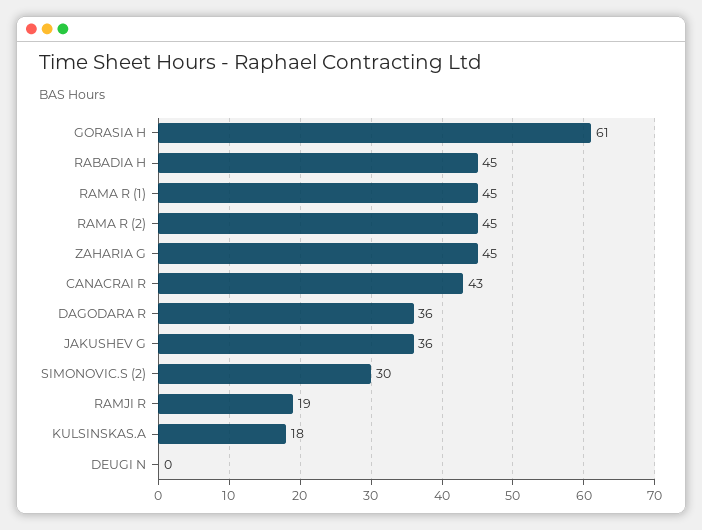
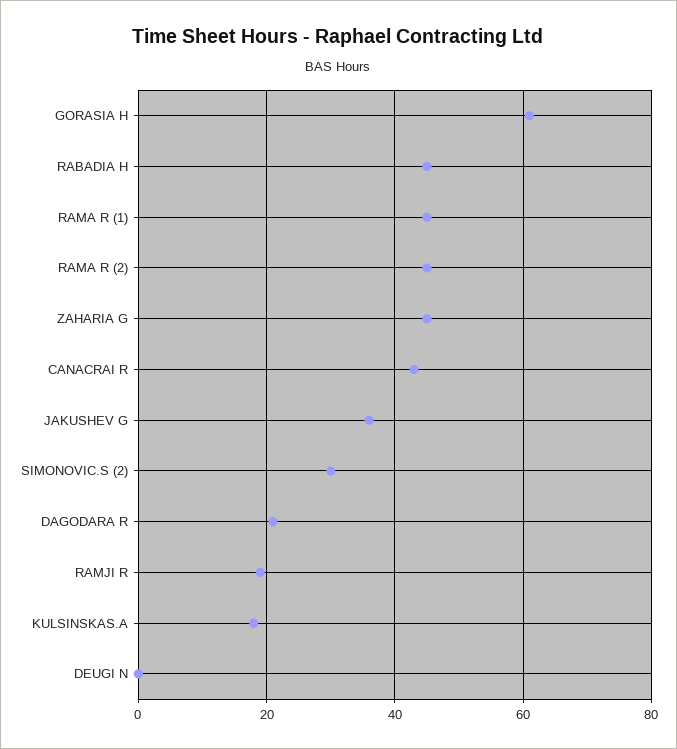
DAGODARA R: 36 -> 20

